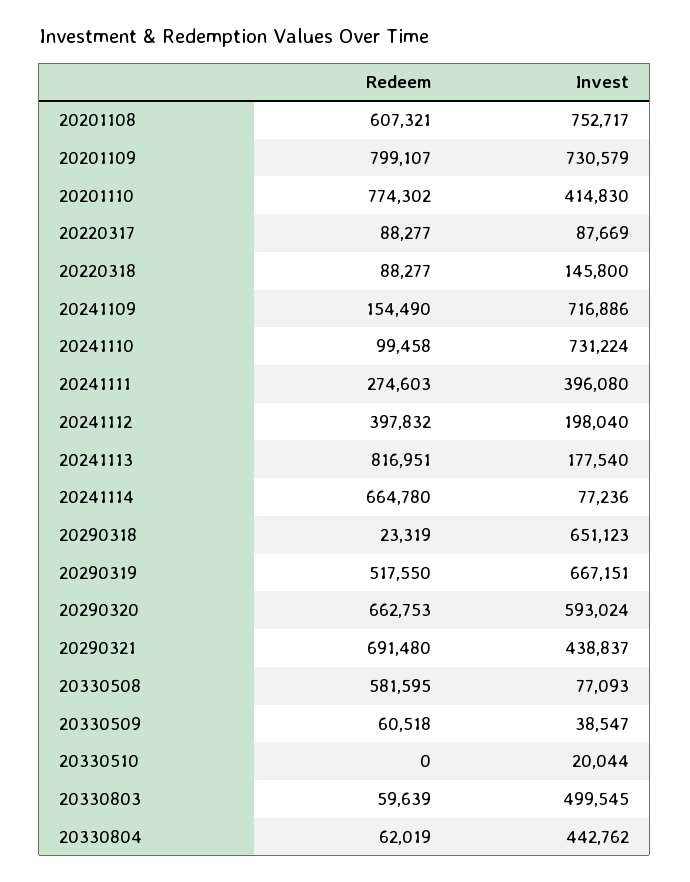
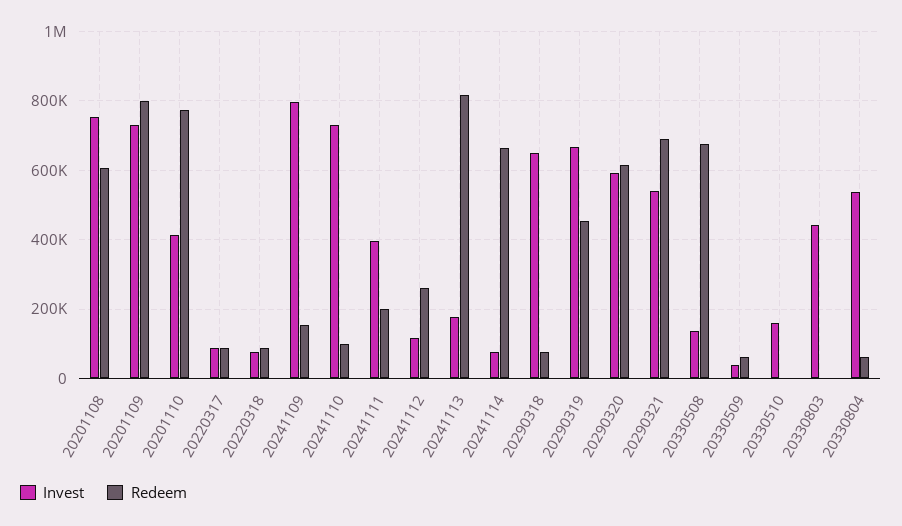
Invest, 20220318: 145800 -> 80000
Invest, 20241109: 716886 -> 800000
Redeem, 20241111: 274603 -> 200000
Redeem, 20241112: 397832 -> 260000
Invest, 20241112: 198040 -> 120000
Redeem, 20290318: 23319 -> 80000
Redeem, 20290319: 517550 -> 460000
Redeem, 20290320: 662753 -> 620000
Invest, 20290321: 438837 -> 540000
Redeem, 20330508: 581595 -> 680000
Invest, 20330508: 77093 -> 140000
Invest, 20330510: 20044 -> 160000
Redeem, 20330803: 59639 -> 0
Invest, 20330803: 499545 -> 440000
Invest, 20330804: 442762 -> 540000

